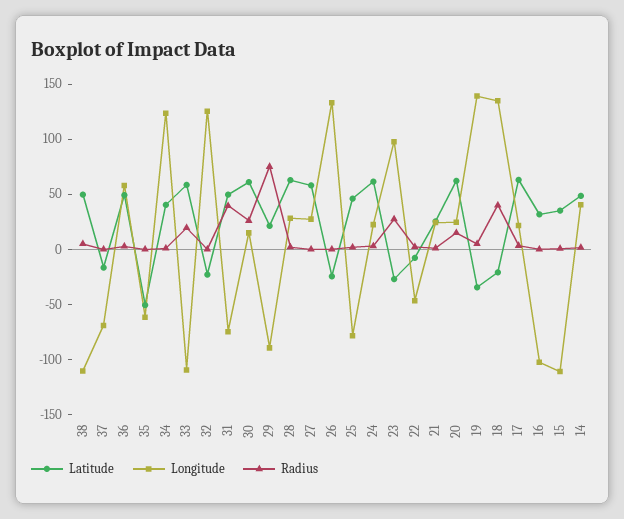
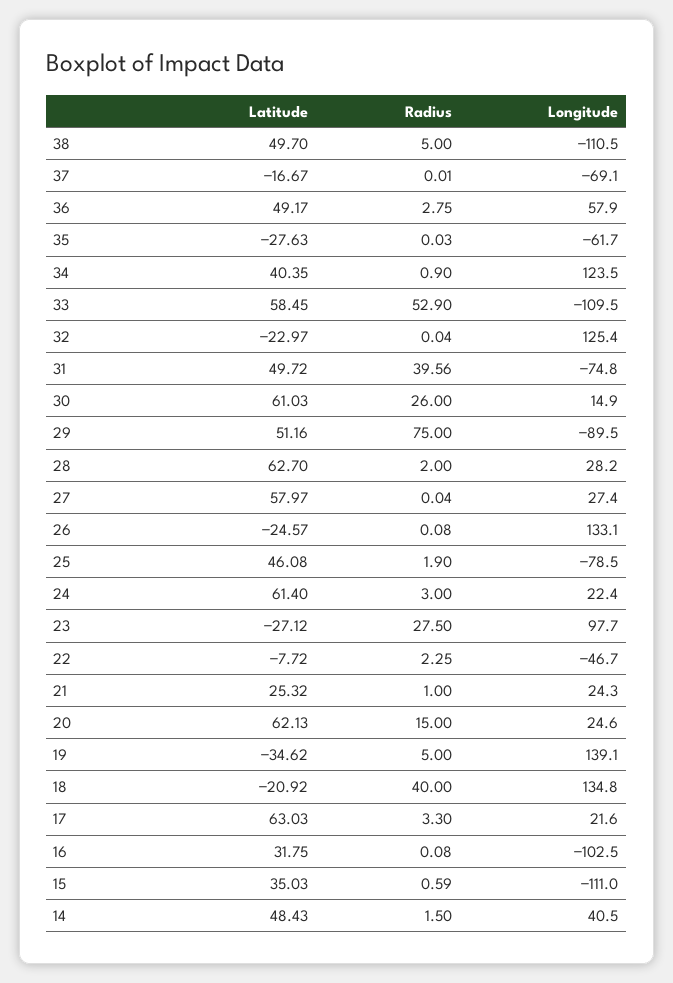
Latitude, 35: -50 -> -27.63
Radius, 33: 20 -> 52.9
Latitude, 29: 20 -> 51.16

